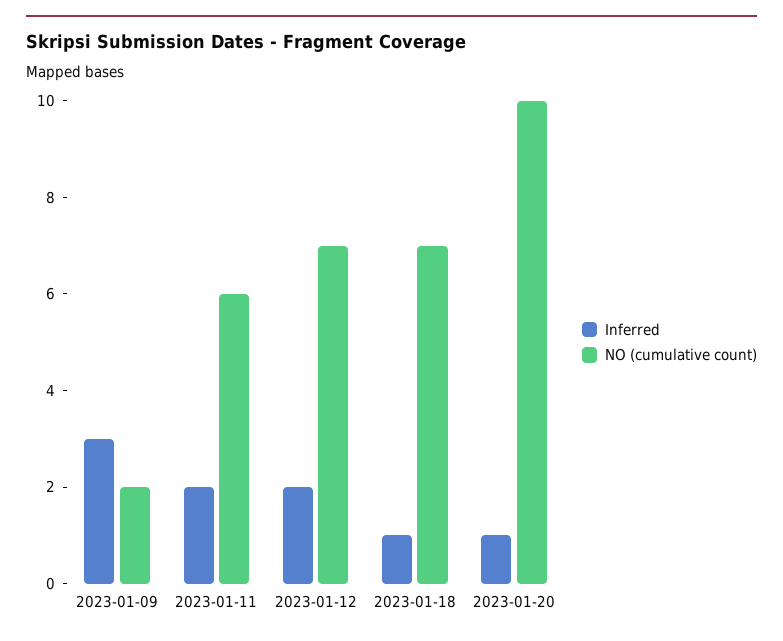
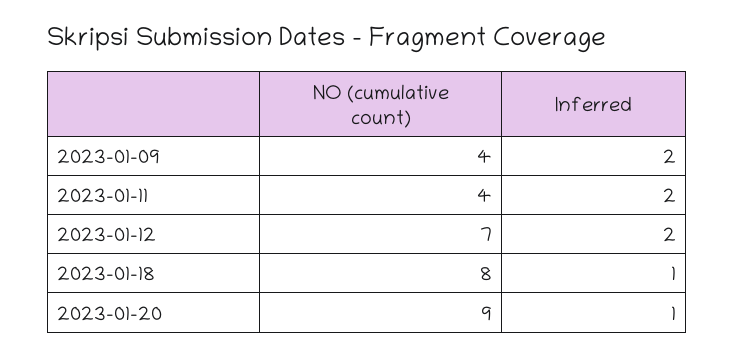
Inferred, 2023-01-09: 3 -> 2
NO (cumulative count), 2023-01-09: 2 -> 4
NO (cumulative count), 2023-01-11: 6 -> 4
NO (cumulative count), 2023-01-18: 7 -> 8
NO (cumulative count), 2023-01-20: 10 -> 9

